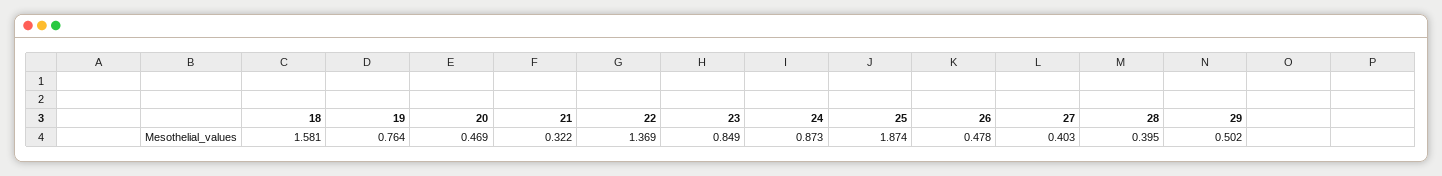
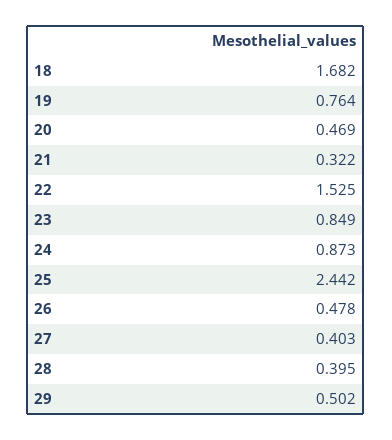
18: 1.581 -> 1.682
22: 1.369 -> 1.525
25: 1.874 -> 2.442

